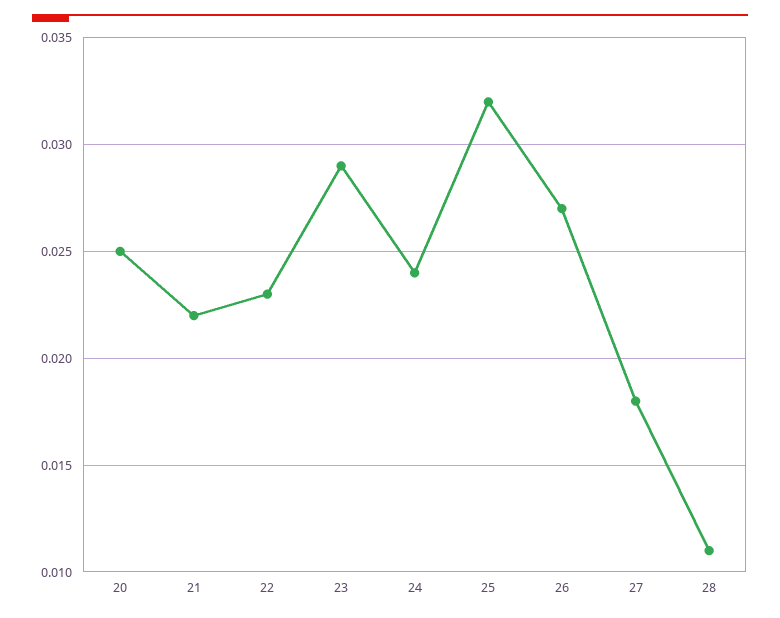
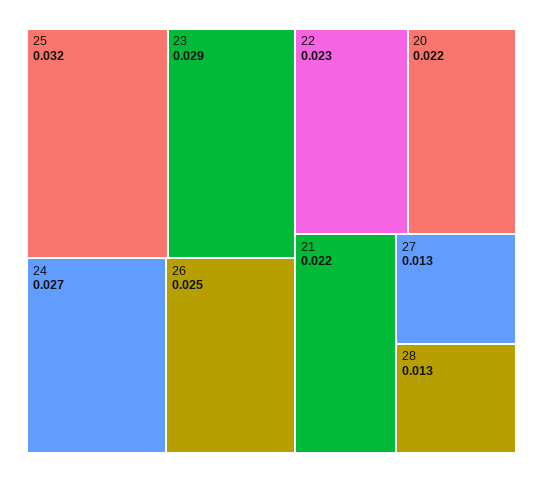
20: 0.025 -> 0.022
24: 0.024 -> 0.027
26: 0.027 -> 0.025
27: 0.018 -> 0.013
28: 0.011 -> 0.013

